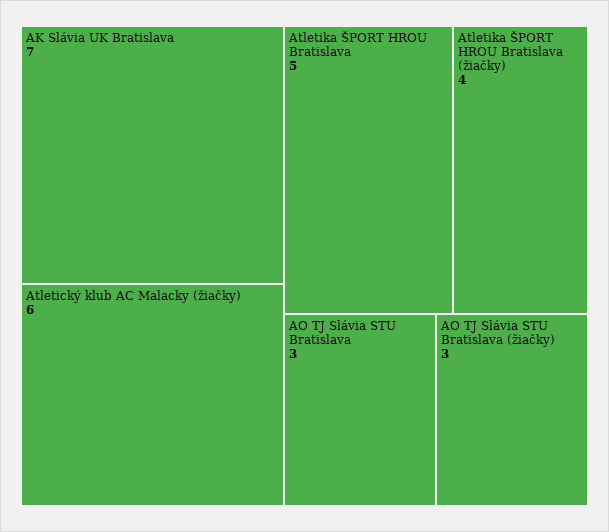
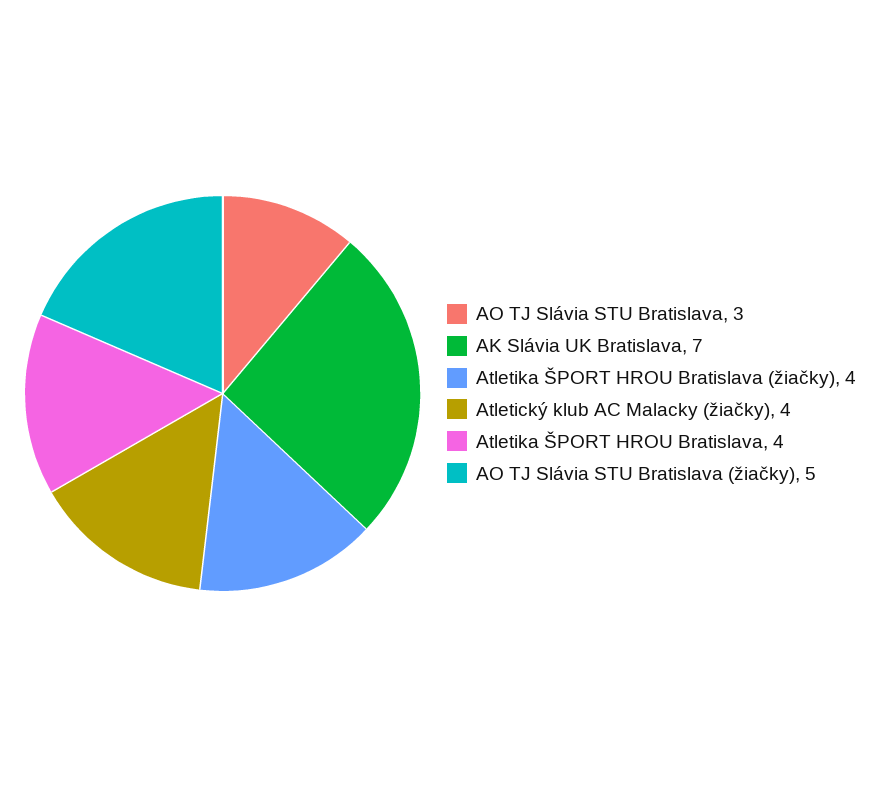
Atletický klub AC Malacky (žiačky): 6 -> 4
Atletika ŠPORT HROU Bratislava: 5 -> 4
AO TJ Slávia STU Bratislava (žiačky): 3 -> 5

